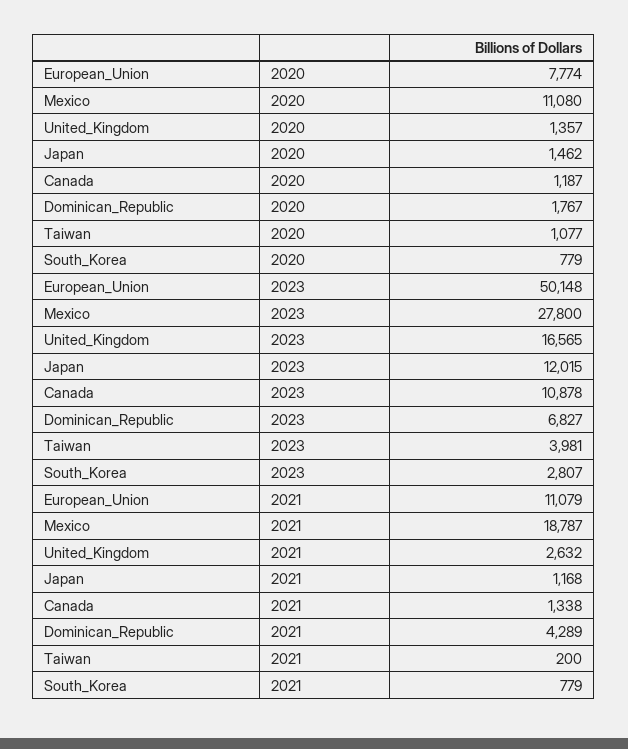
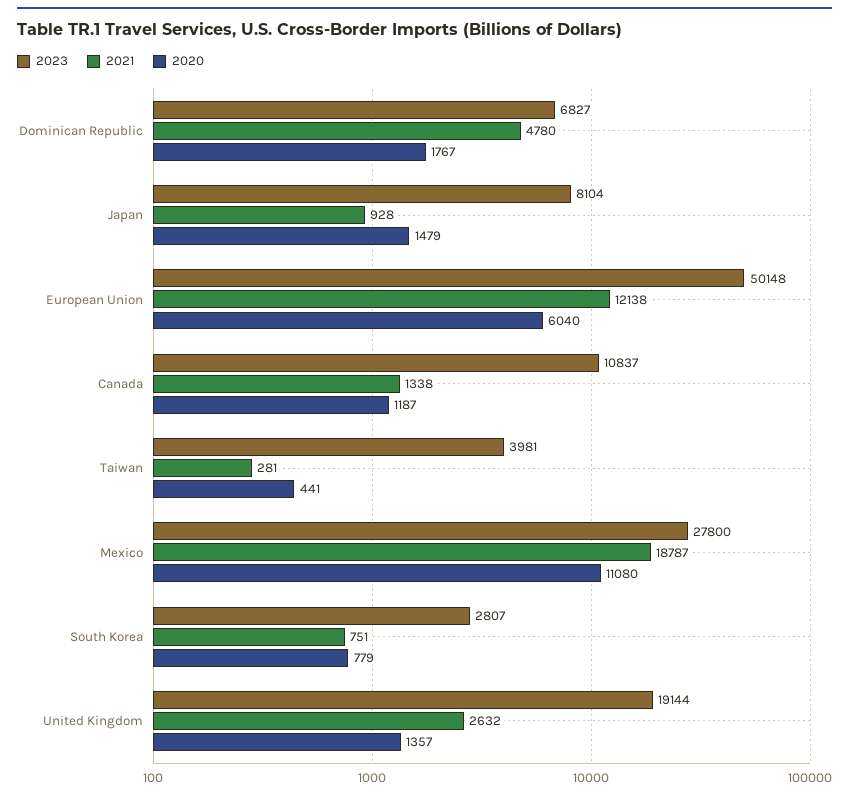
2020, European_Union: 7774 -> 6040
2020, Japan: 1462 -> 1479
2020, Taiwan: 1077 -> 441
2023, United_Kingdom: 16565 -> 19144
2023, Japan: 12015 -> 8104
2023, Canada: 10878 -> 10837
2021, European_Union: 11079 -> 12138
2021, Japan: 1168 -> 928
2021, Dominican_Republic: 4289 -> 4780
2021, Taiwan: 200 -> 281
2021, South_Korea: 779 -> 751

